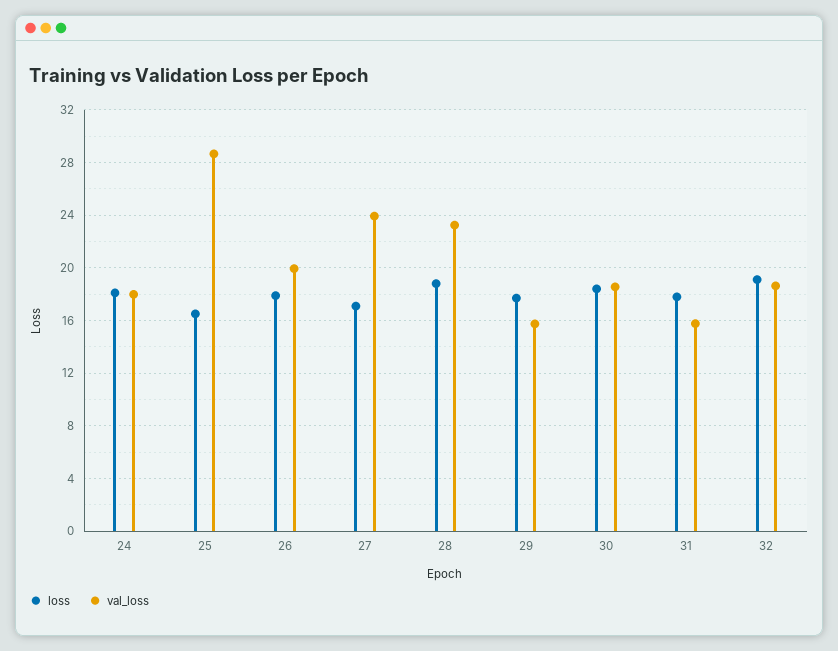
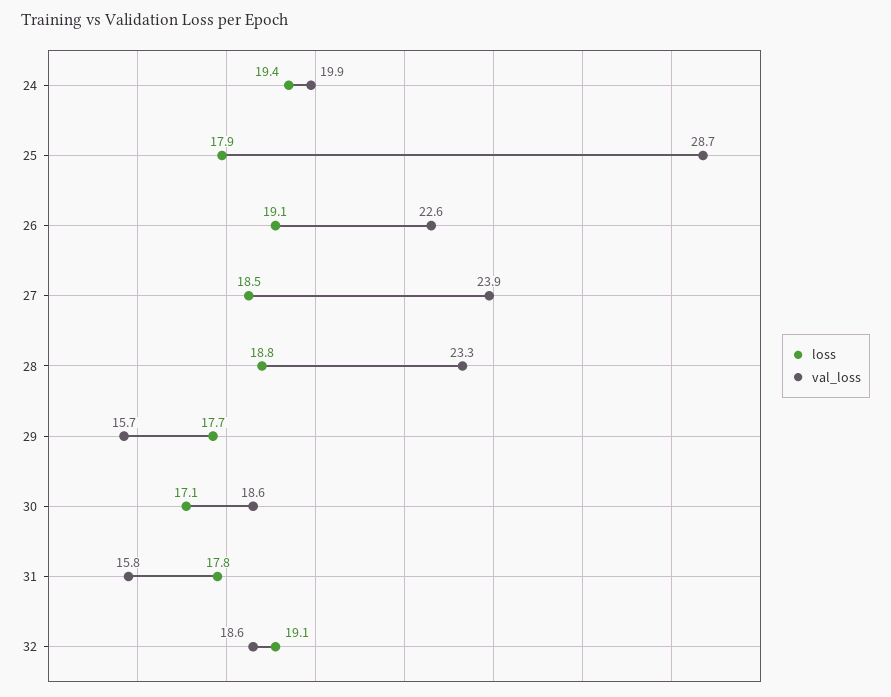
loss, 24: 18 -> 19.4
val_loss, 24: 18 -> 19.9
loss, 25: 16.5 -> 17.9
loss, 26: 18 -> 19.1
val_loss, 26: 20 -> 22.6
loss, 27: 17 -> 18.5
loss, 30: 18.5 -> 17.1

